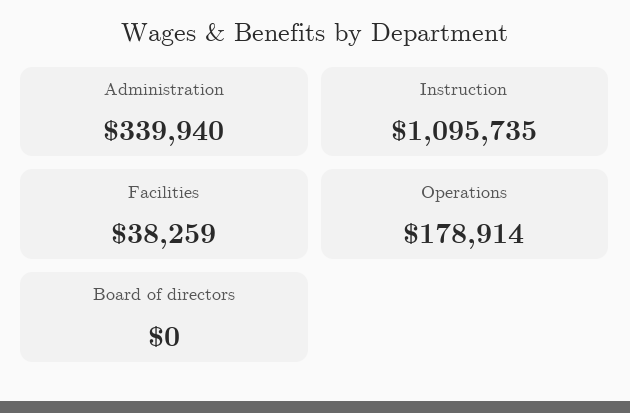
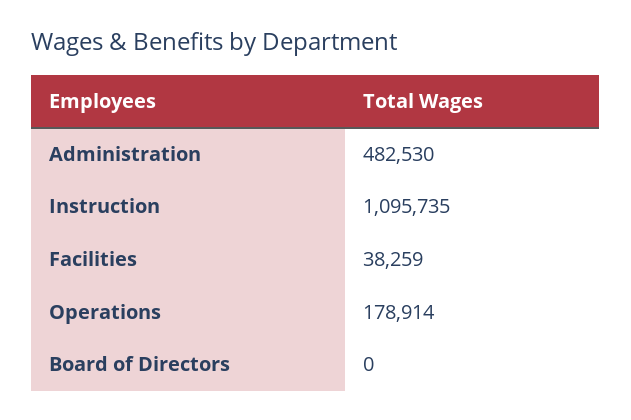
Administration: 339940 -> 482530

